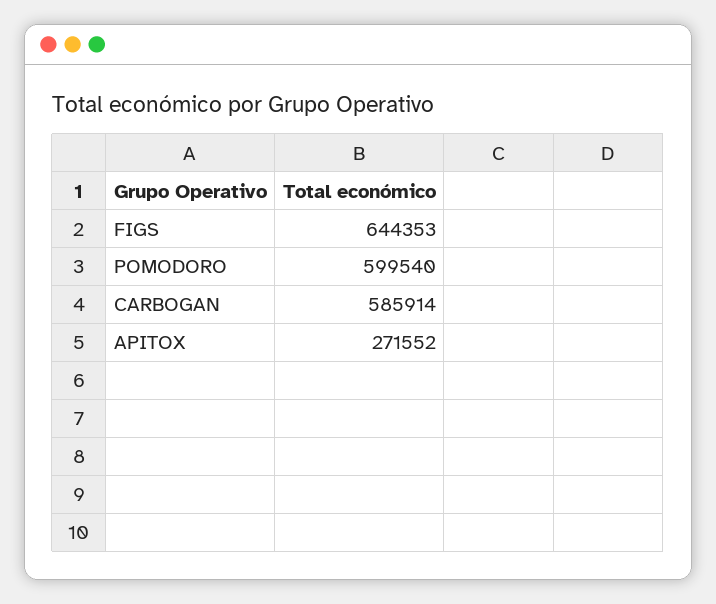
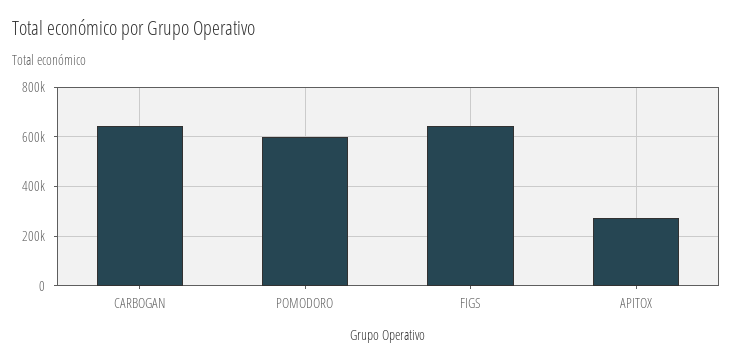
CARBOGAN: 585914 -> 650000

